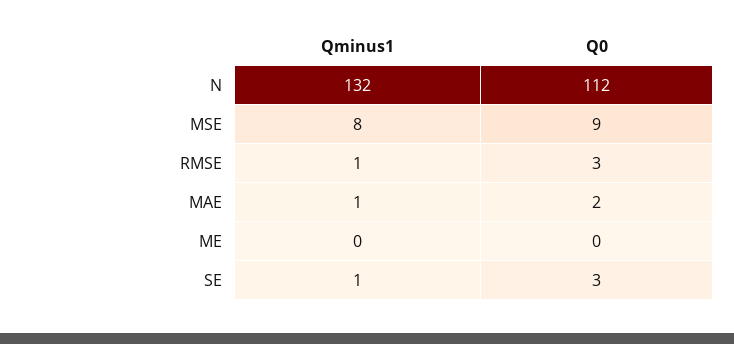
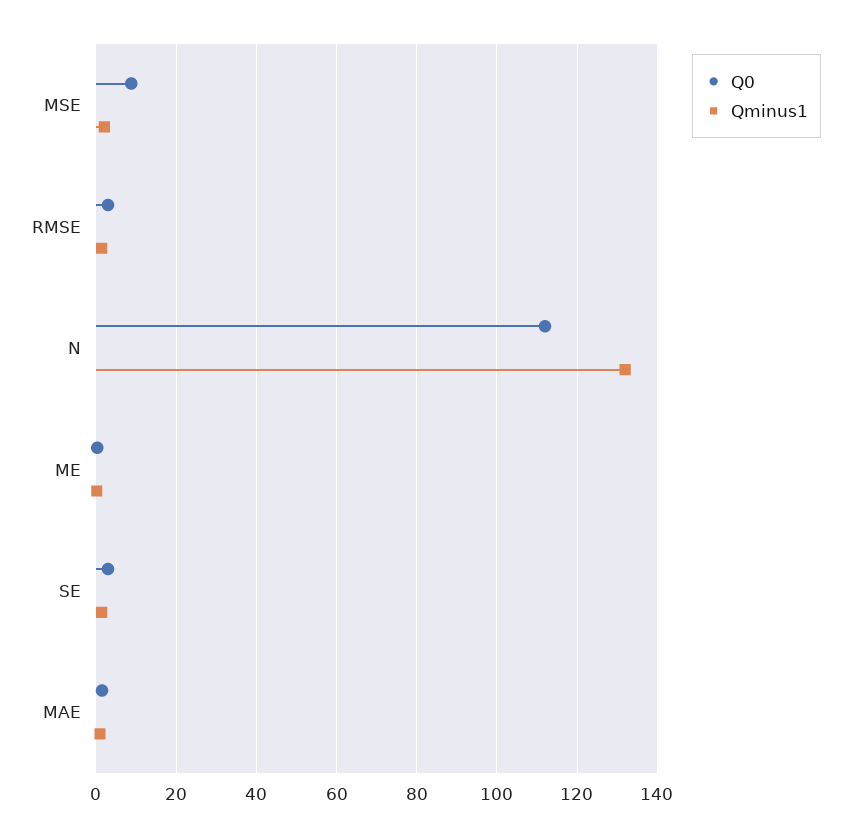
Qminus1, MSE: 8 -> 2

